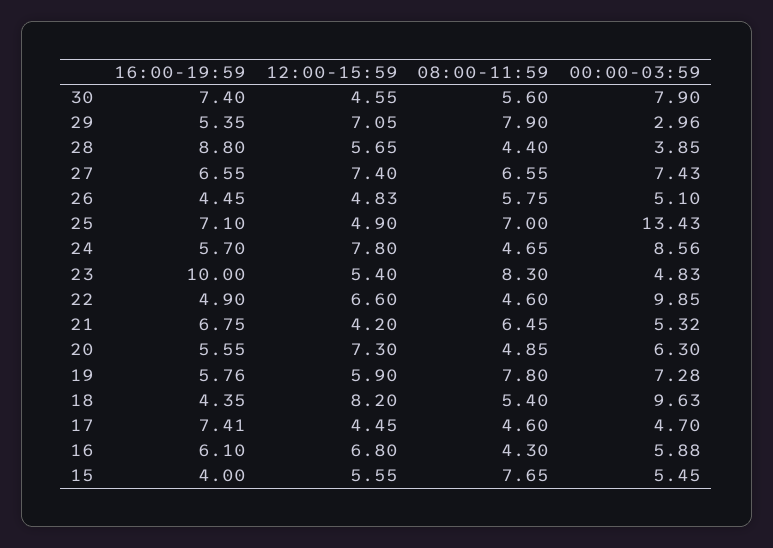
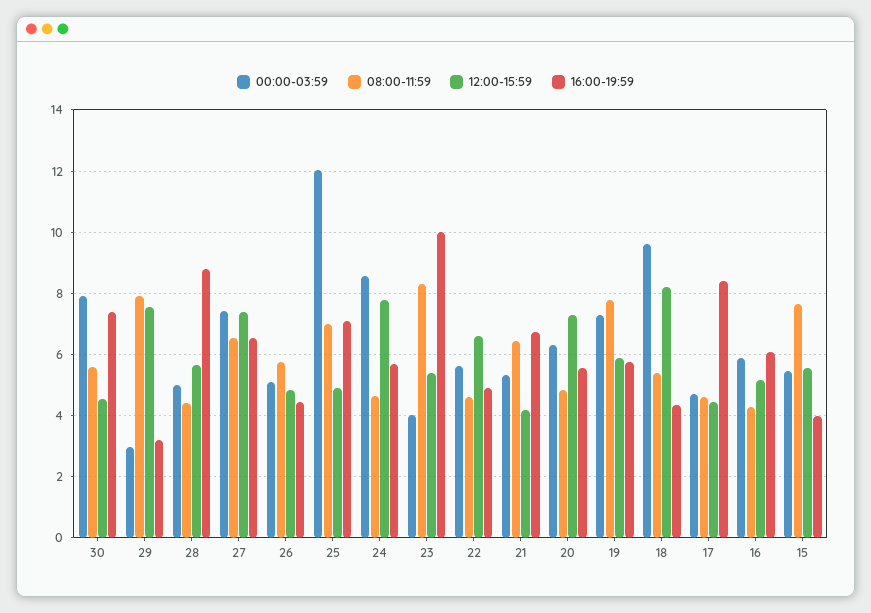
16:00-19:59, 29: 5.35 -> 3.2
12:00-15:59, 29: 7.05 -> 7.6
00:00-03:59, 28: 3.85 -> 5
00:00-03:59, 25: 13.43 -> 12
00:00-03:59, 23: 4.83 -> 4
00:00-03:59, 22: 9.85 -> 5.6
16:00-19:59, 17: 7.41 -> 8.4
12:00-15:59, 16: 6.8 -> 5.2

